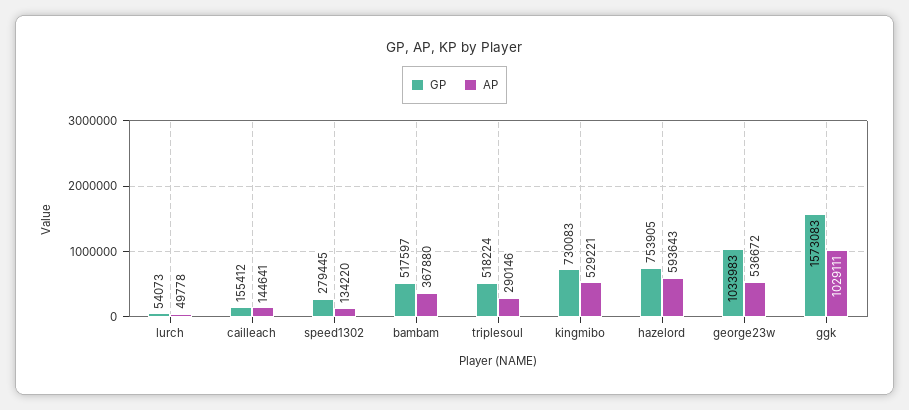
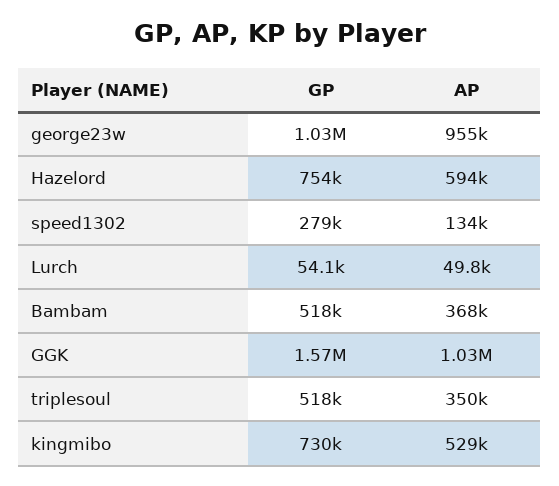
GP, cailleach: 155412 -> none
AP, cailleach: 144641 -> none
AP, triplesoul: 290146 -> 350000
AP, george23w: 536672 -> 955000

